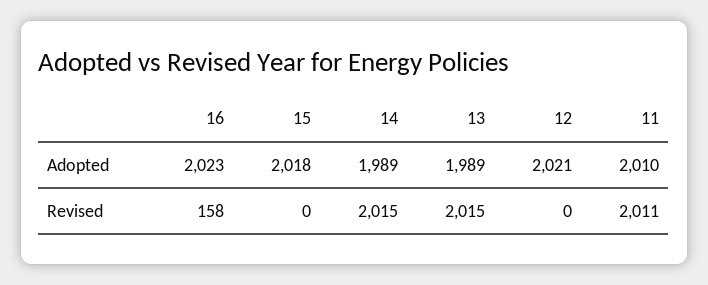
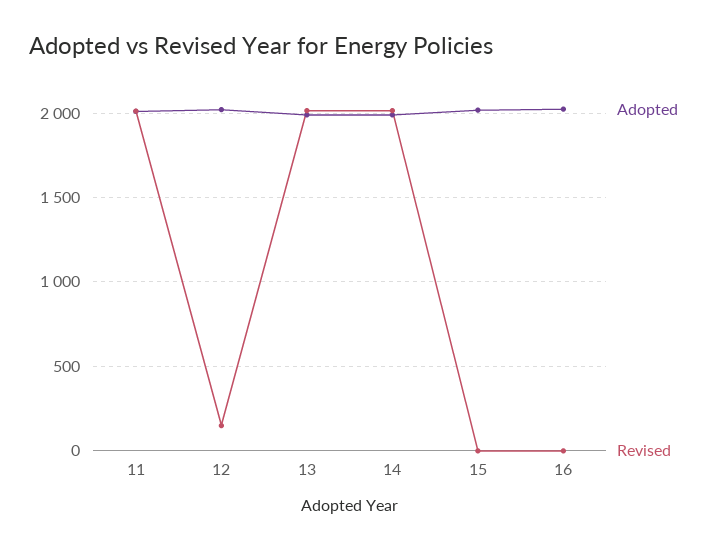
Revised, 16: 158 -> 0
Revised, 12: 0 -> 150

